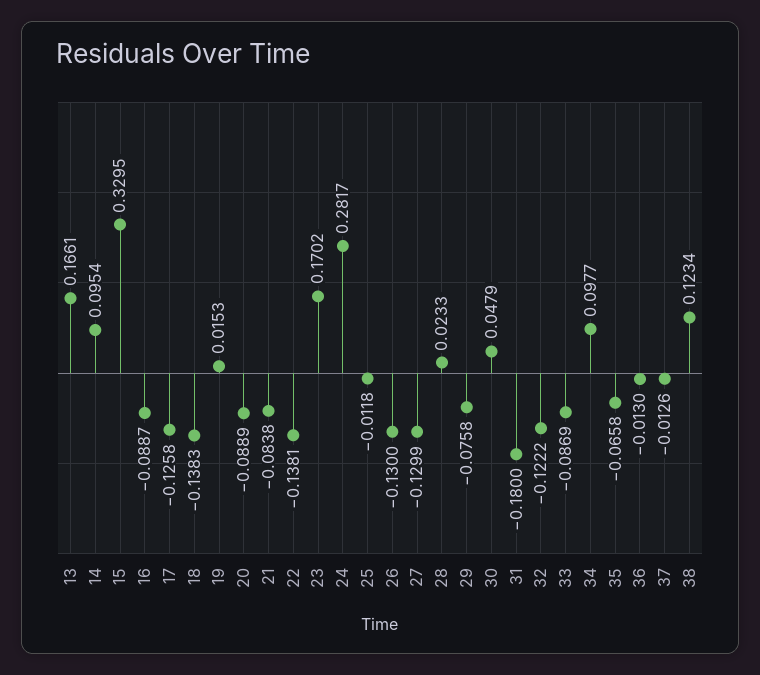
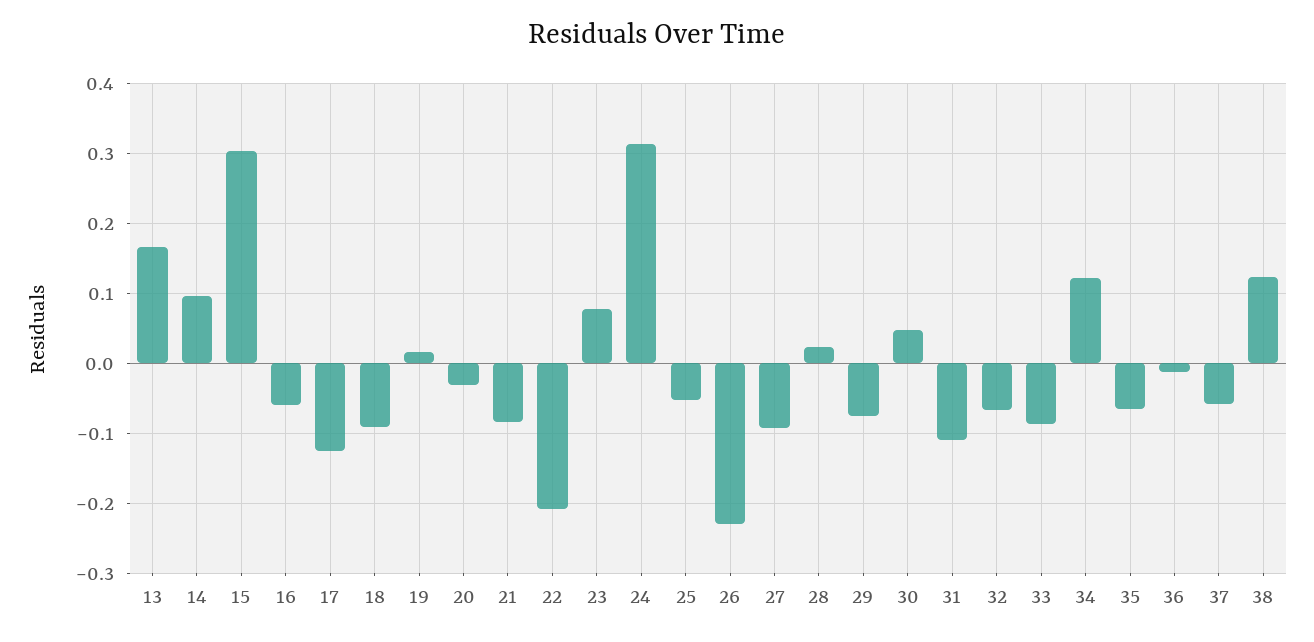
15: 0.3295 -> 0.3
16: -0.0887 -> -0.06
18: -0.1383 -> -0.09
20: -0.0889 -> -0.03
22: -0.1381 -> -0.21
23: 0.1702 -> 0.08
24: 0.2817 -> 0.31
25: -0.0118 -> -0.05
26: -0.13 -> -0.23
27: -0.1299 -> -0.09
31: -0.18 -> -0.11
32: -0.1222 -> -0.07
34: 0.0977 -> 0.12
37: -0.0126 -> -0.06

